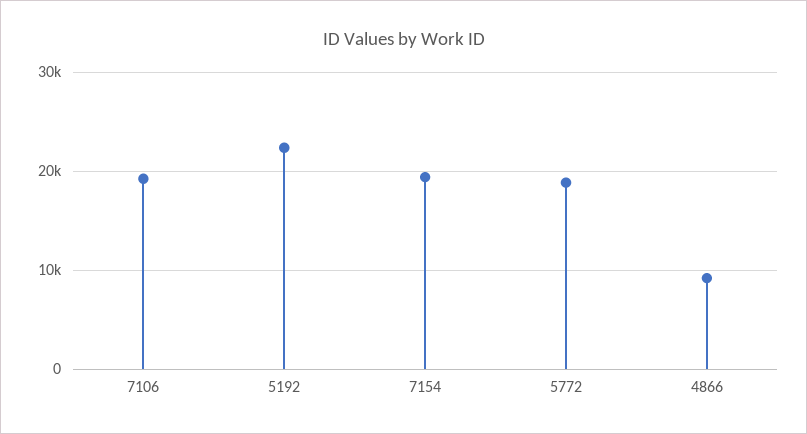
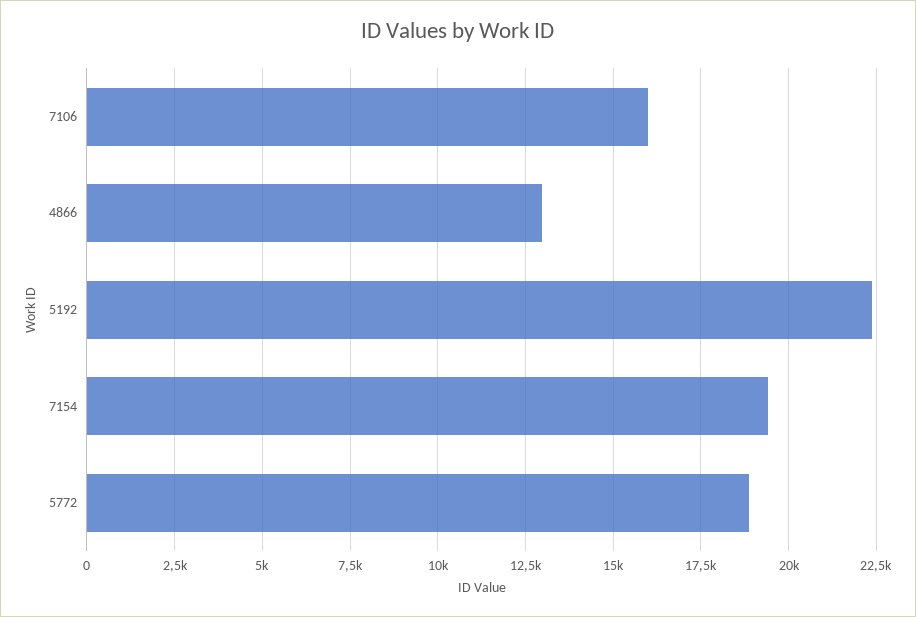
7106: 19000 -> 16000
4866: 9000 -> 13000

